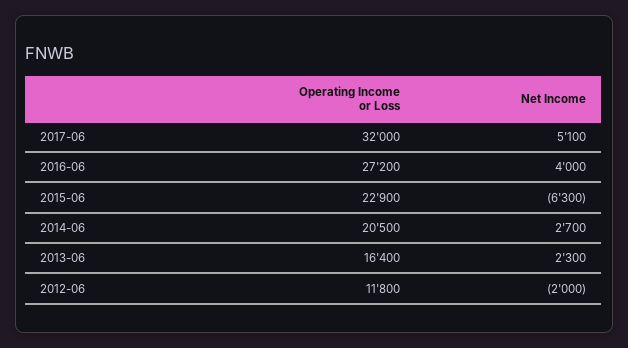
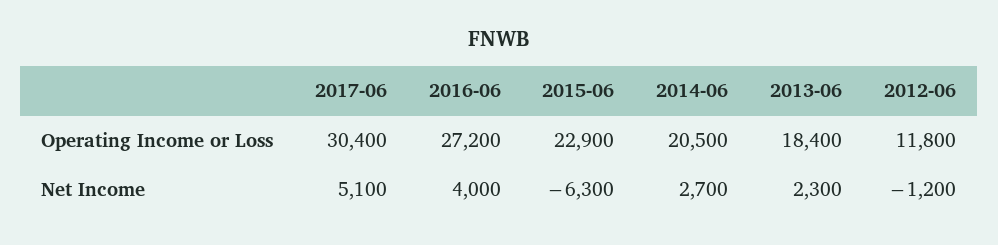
Operating Income or Loss, 2017-06: 32000 -> 30400
Operating Income or Loss, 2013-06: 16400 -> 18400
Net Income, 2012-06: -2000 -> -1200

